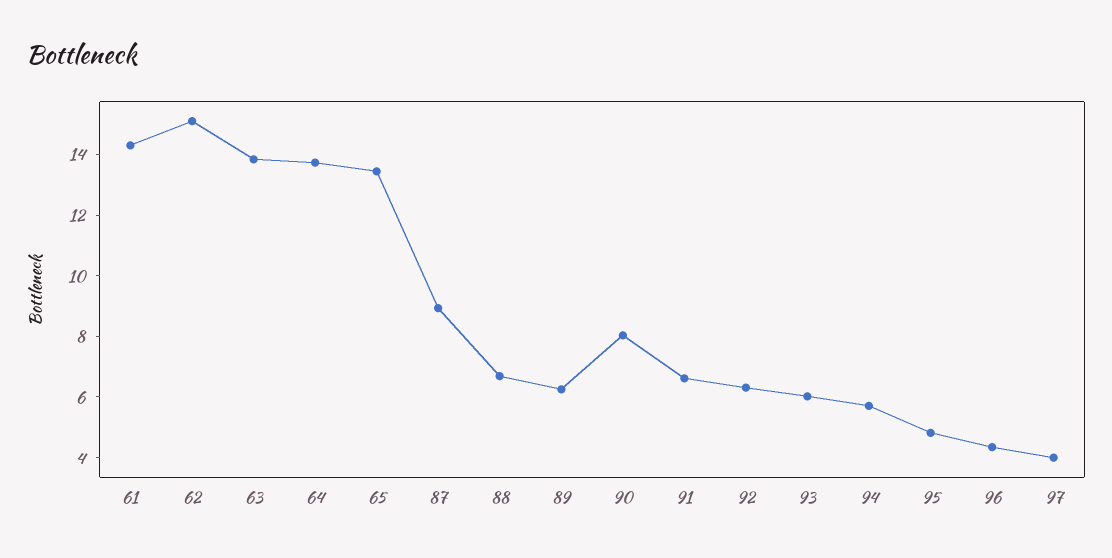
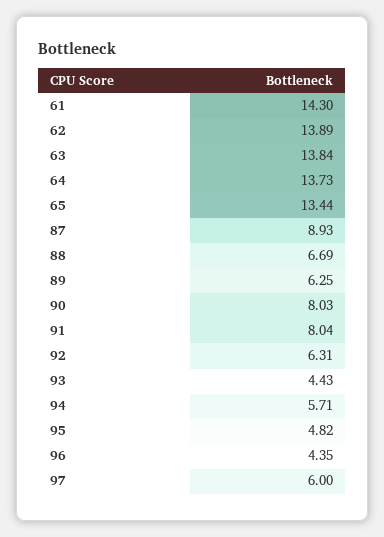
62: 15 -> 13.89
91: 6.5 -> 8.04
93: 6 -> 4.43
97: 4 -> 6

